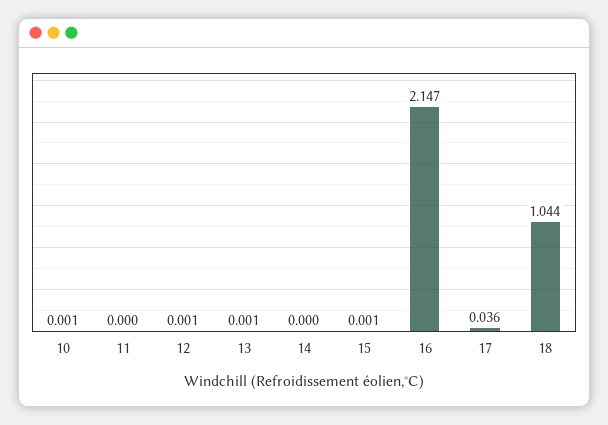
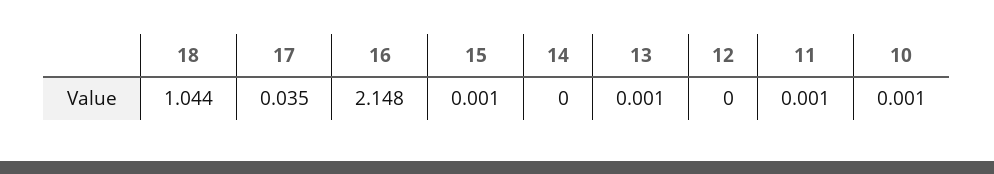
11: 0 -> 0.001
12: 0.001 -> 0
16: 2.147 -> 2.148
17: 0.036 -> 0.035

